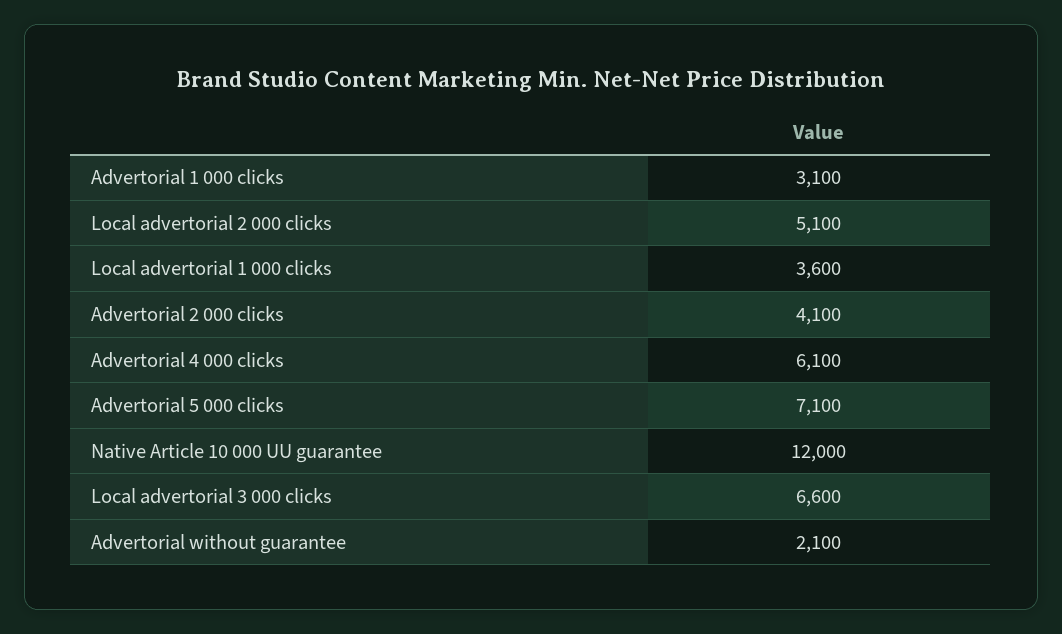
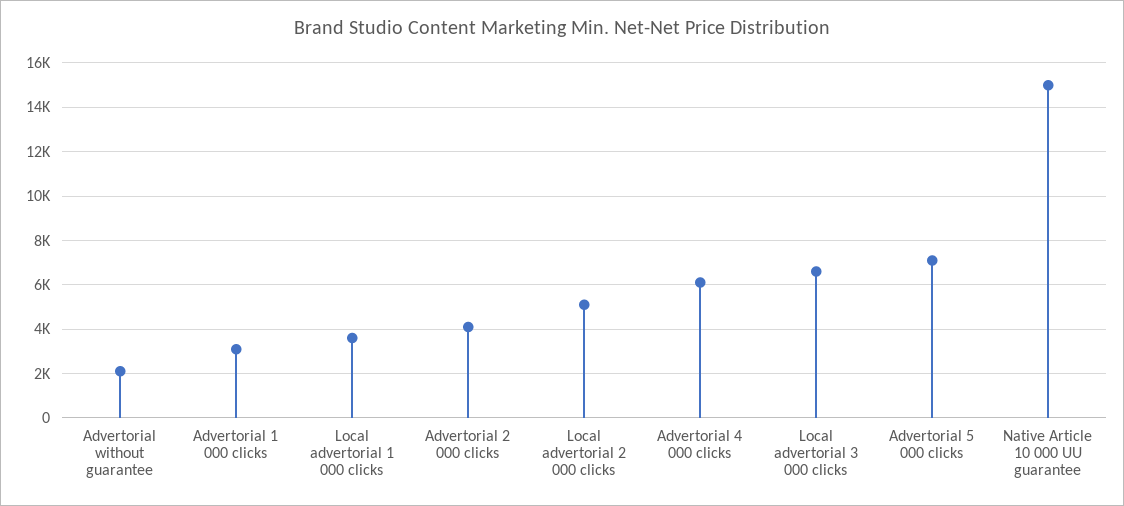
Native Article 10 000 UU guarantee: 12000 -> 15000

